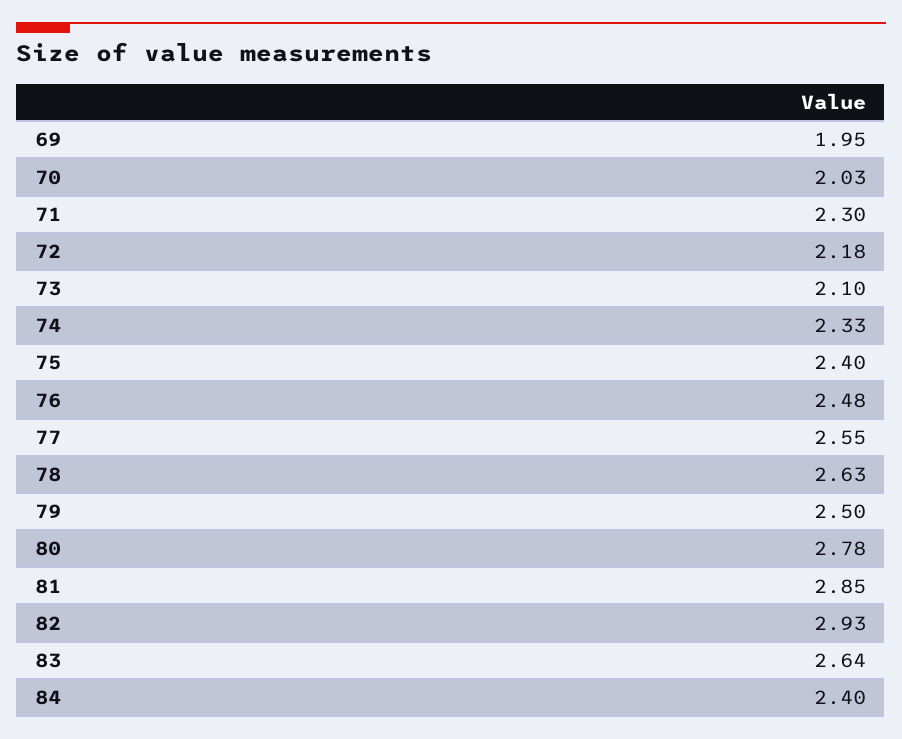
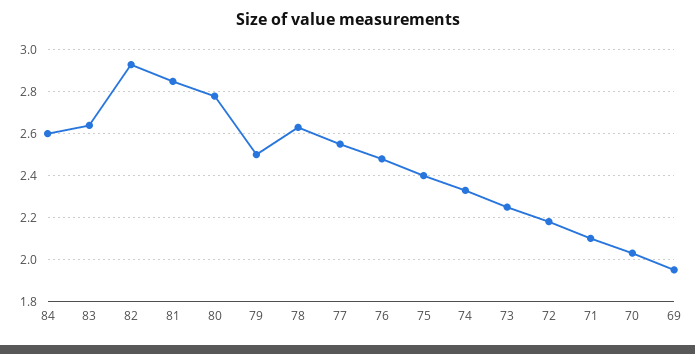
71: 2.3 -> 2.1
73: 2.1 -> 2.25
84: 2.4 -> 2.6

